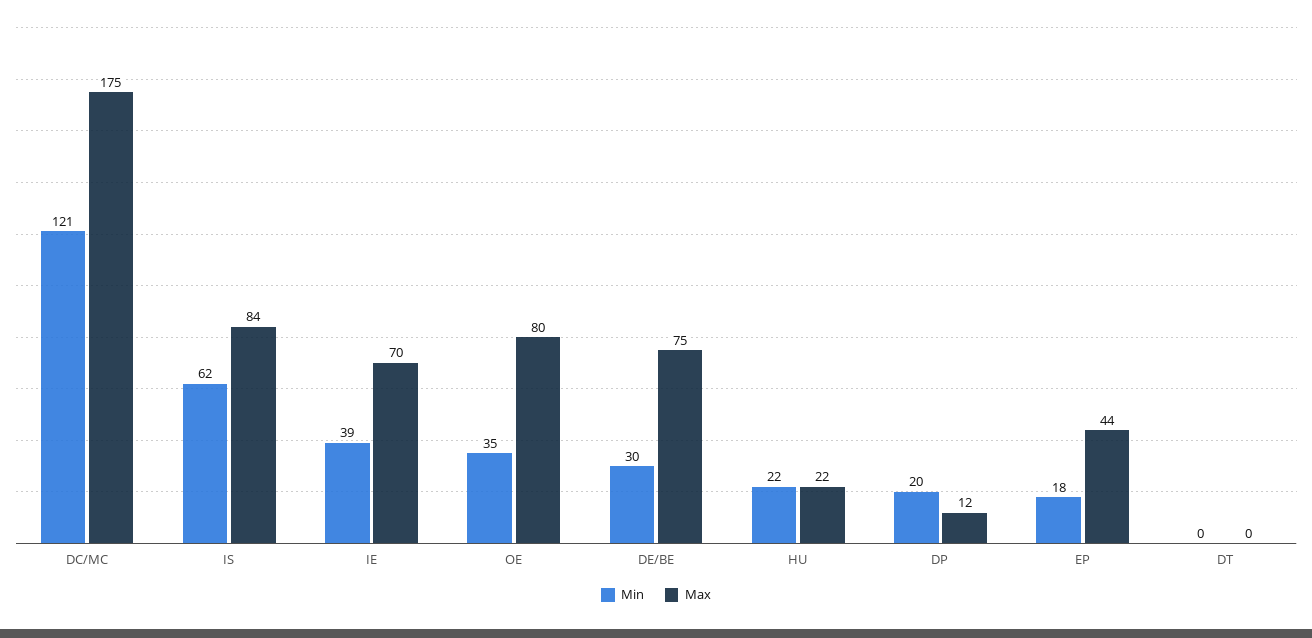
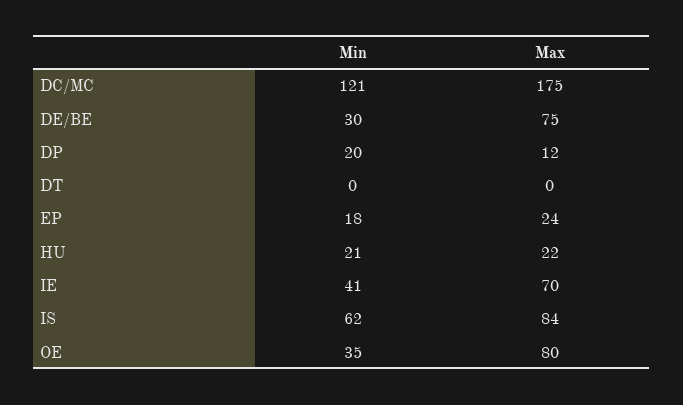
Min, IE: 39 -> 41
Min, HU: 22 -> 21
Max, EP: 44 -> 24

